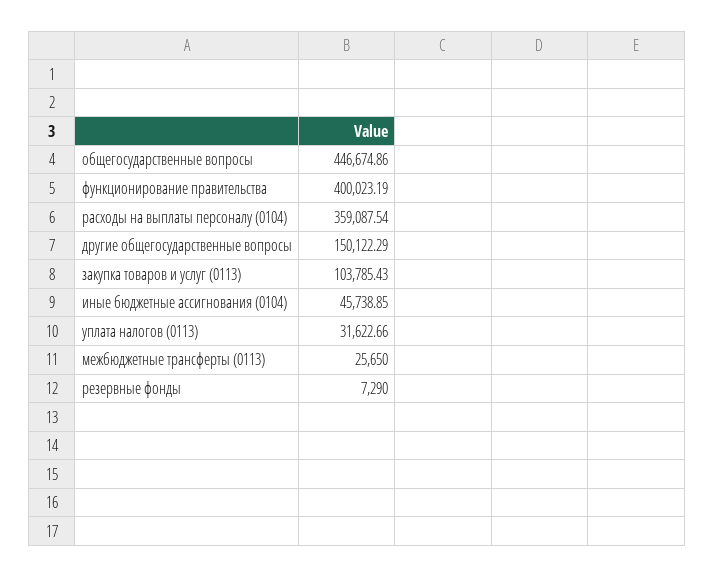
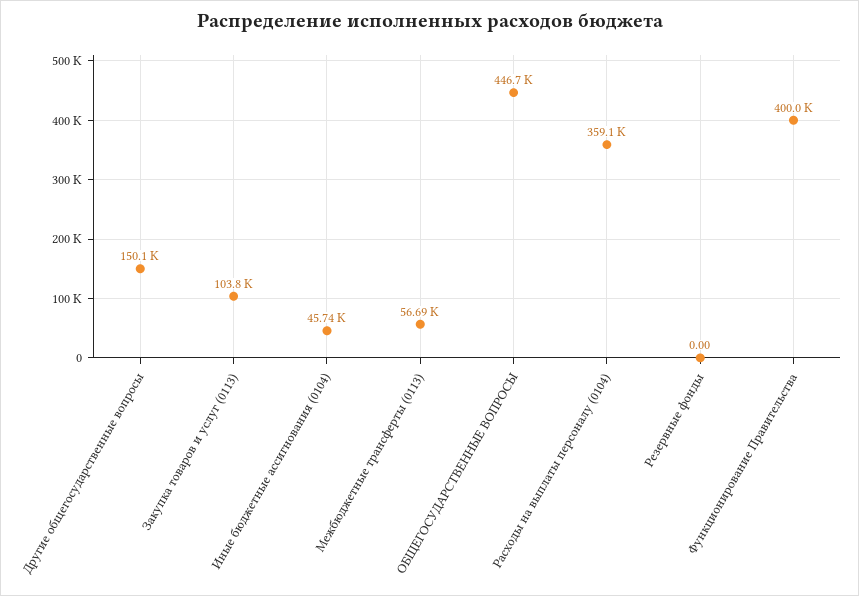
уплата налогов (0113): 31622.66 -> none
межбюджетные трансферты (0113): 25650 -> 56690
резервные фонды: 7290 -> 0

